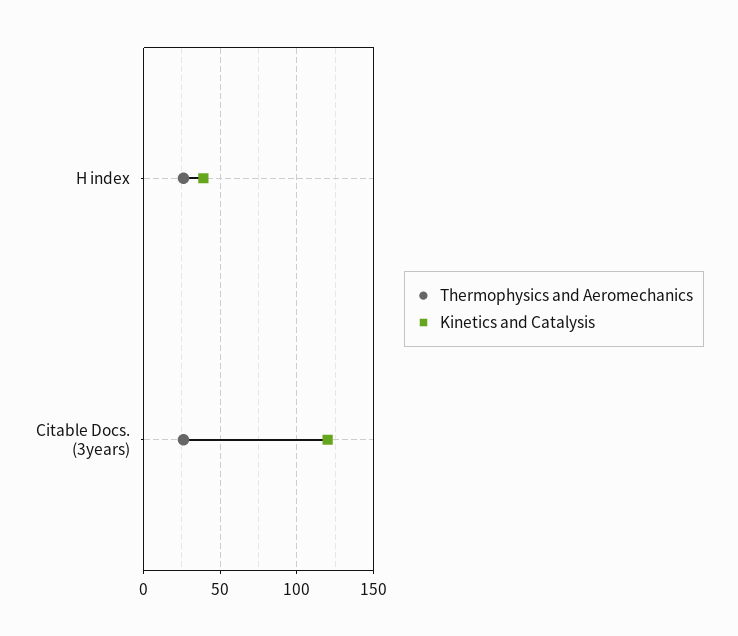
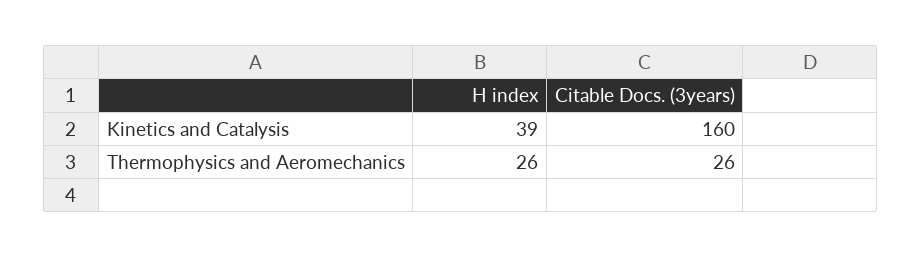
Kinetics and Catalysis, Citable Docs. (3years): 120 -> 160

